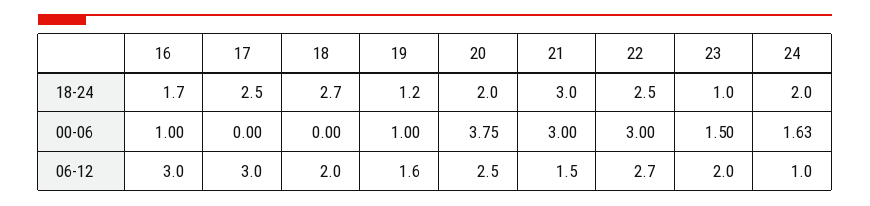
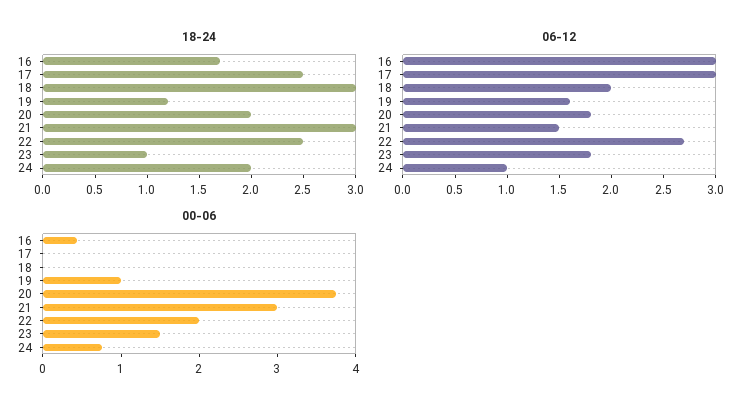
18-24, 18: 2.7 -> 3
00-06, 16: 1 -> 0.4
00-06, 22: 3 -> 2
00-06, 24: 1.63 -> 0.8
06-12, 20: 2.5 -> 1.8
06-12, 23: 2 -> 1.8

